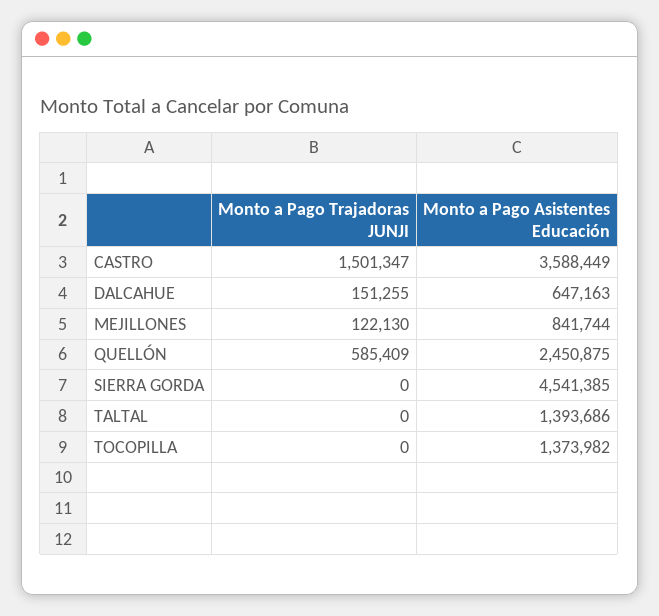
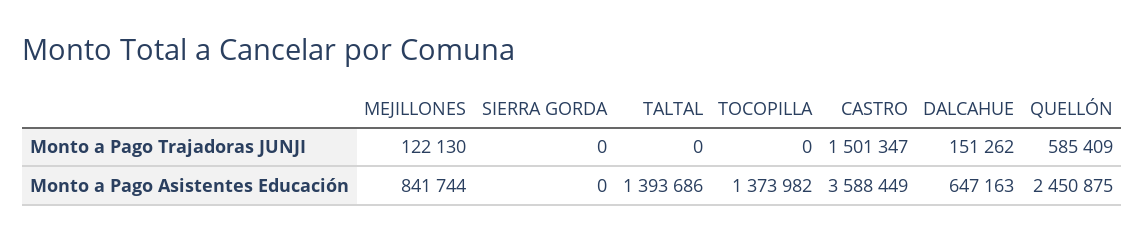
Monto a Pago Trajadoras JUNJI, DALCAHUE: 151255 -> 151262
Monto a Pago Asistentes Educación, SIERRA GORDA: 4541385 -> 0

